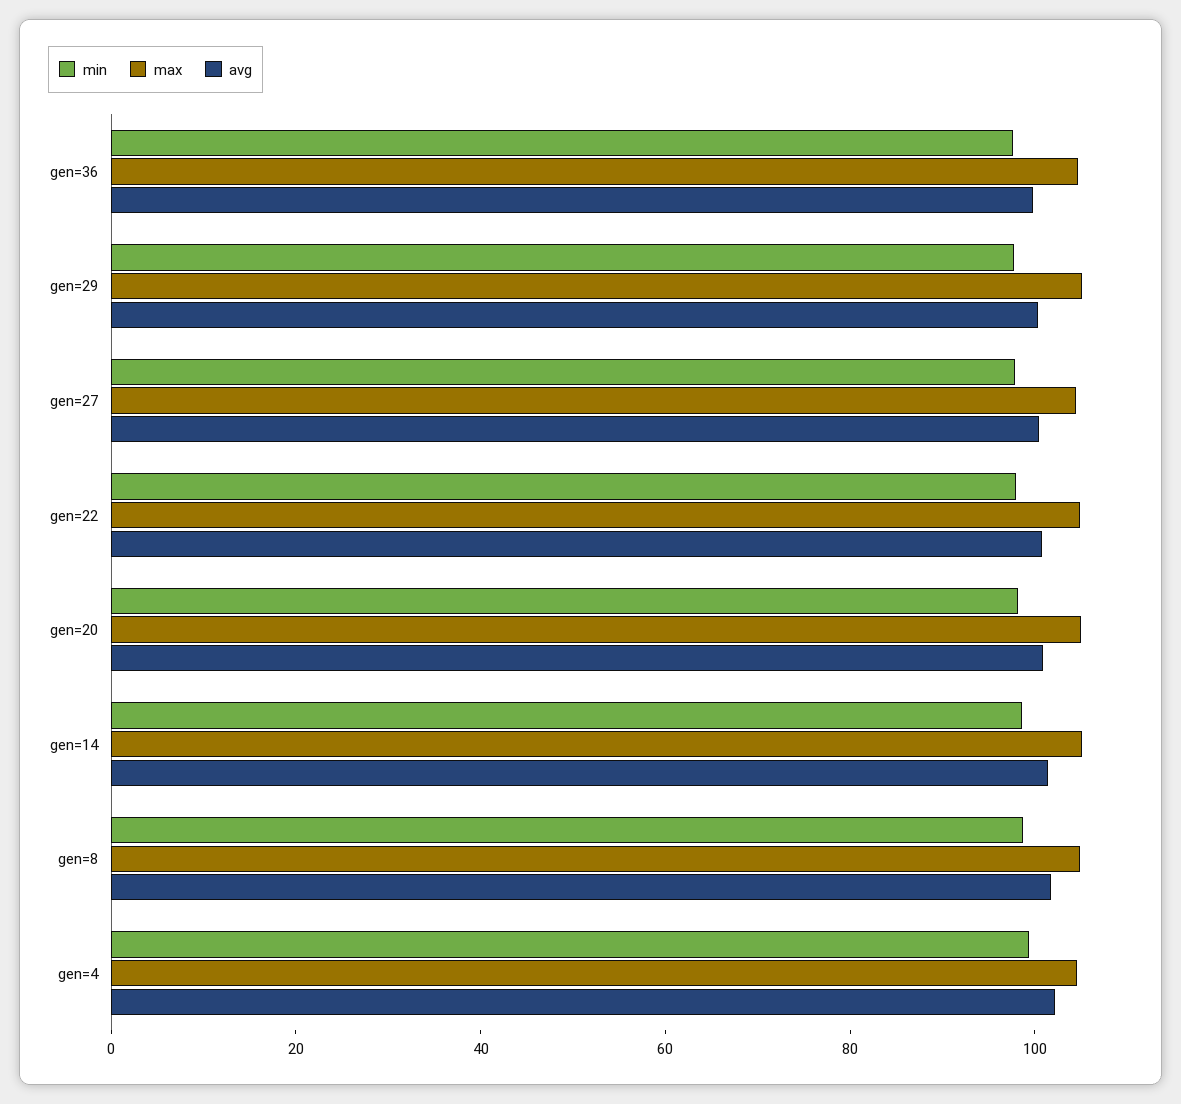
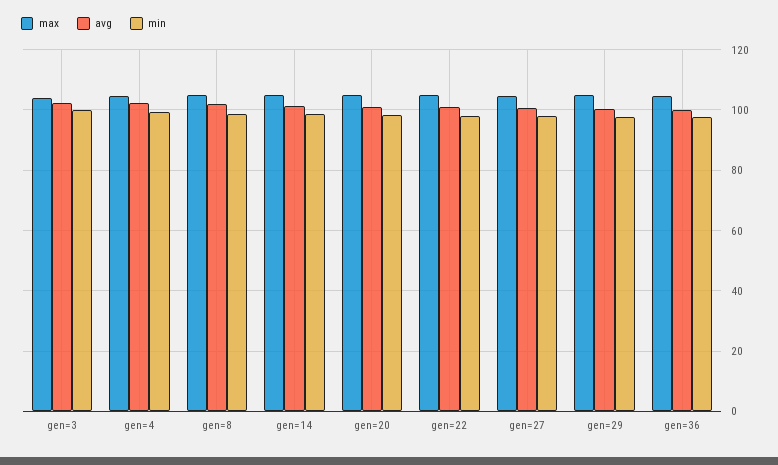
max, gen=3: none -> 104
avg, gen=3: none -> 102
min, gen=3: none -> 100

